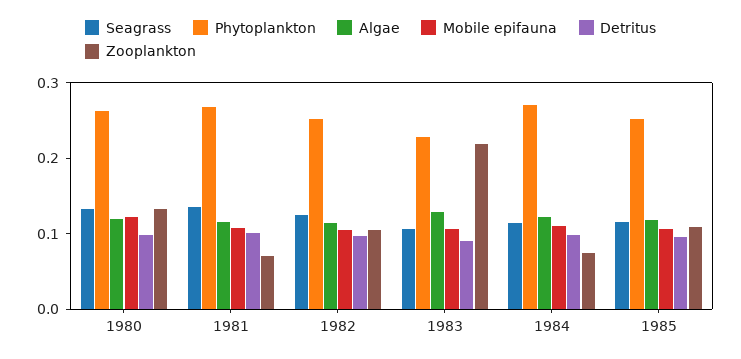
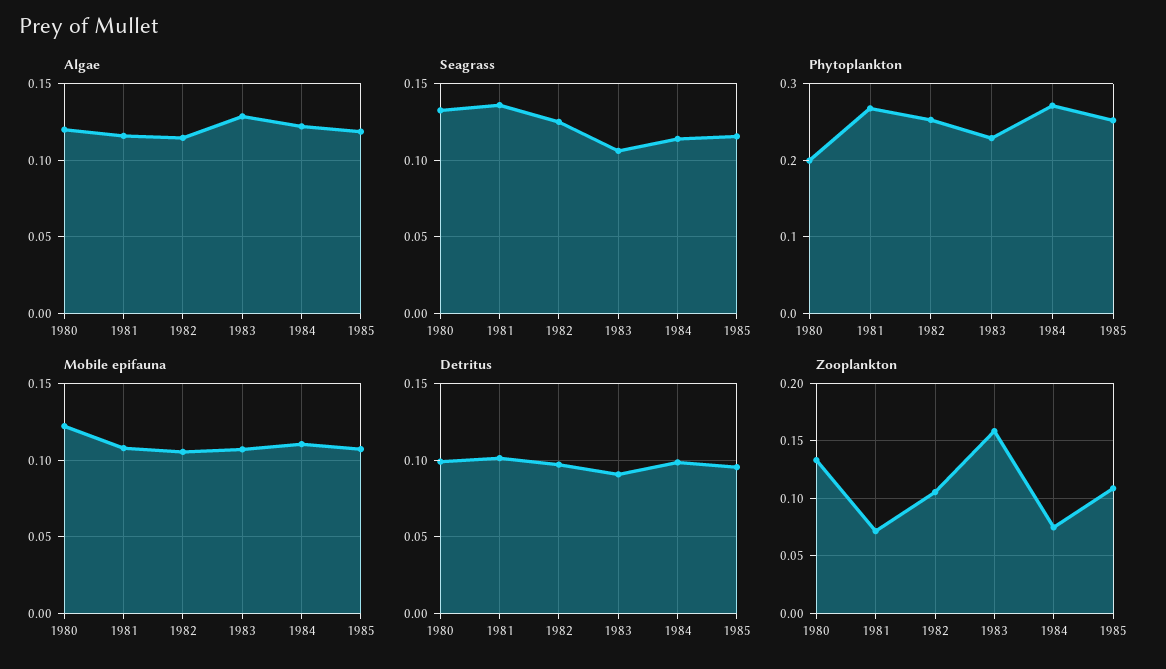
Phytoplankton, 1980: 0.26 -> 0.2
Zooplankton, 1983: 0.22 -> 0.16

